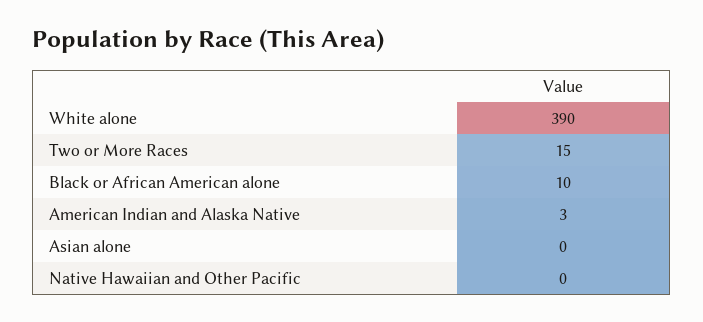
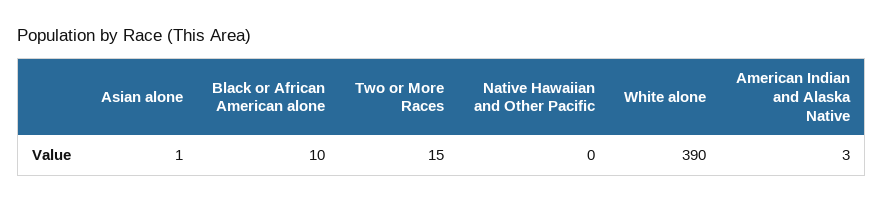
Asian alone: 0 -> 1

